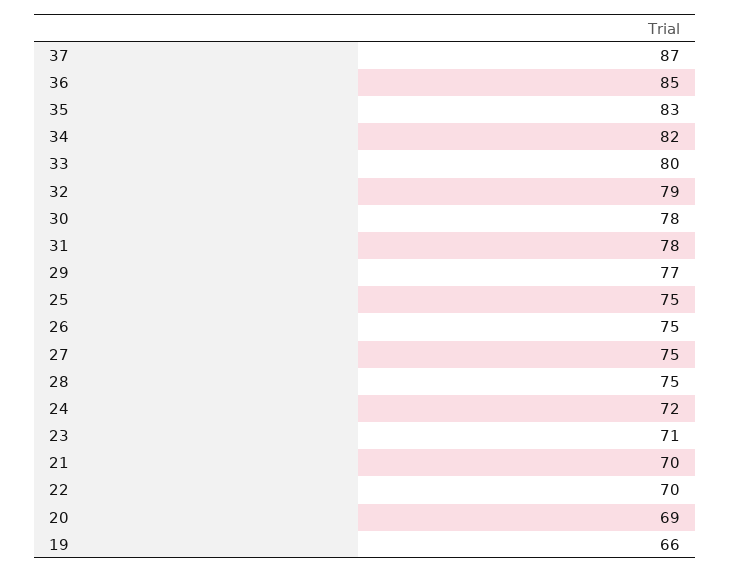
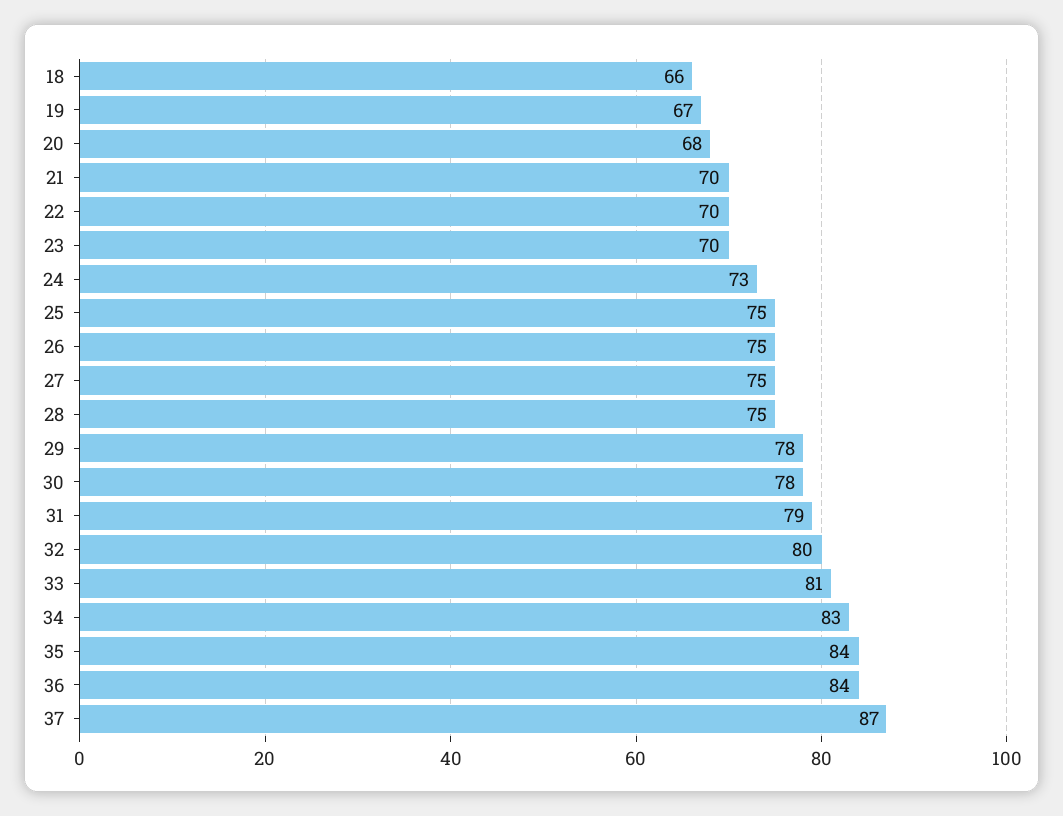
36: 85 -> 84
35: 83 -> 84
34: 82 -> 83
33: 80 -> 81
32: 79 -> 80
31: 78 -> 79
29: 77 -> 78
24: 72 -> 73
23: 71 -> 70
20: 69 -> 68
19: 66 -> 67
18: none -> 66

